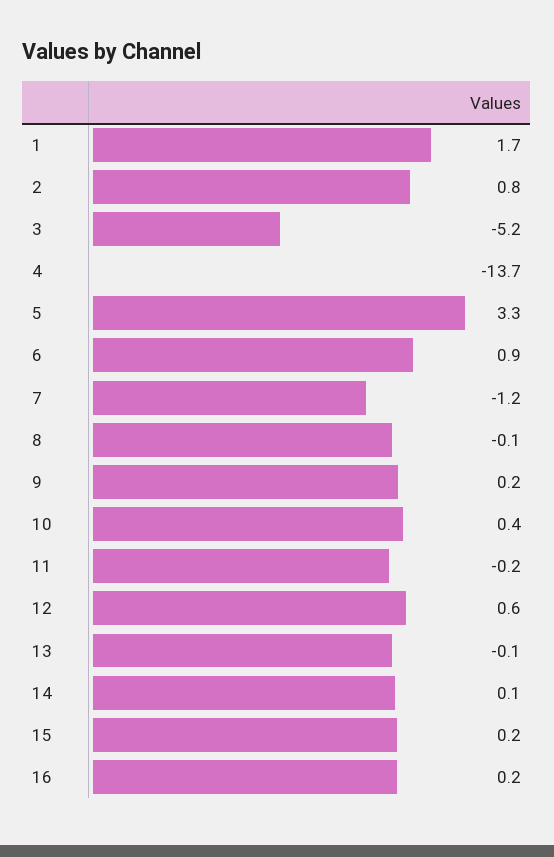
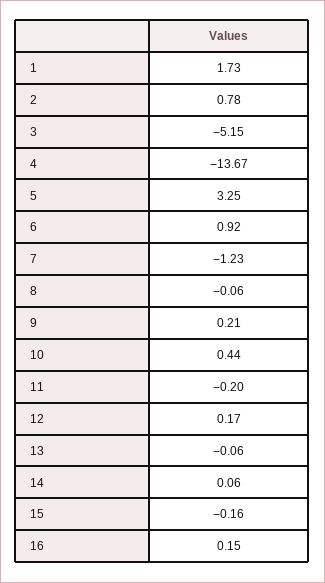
12: 0.6 -> 0.17
15: 0.2 -> -0.16

